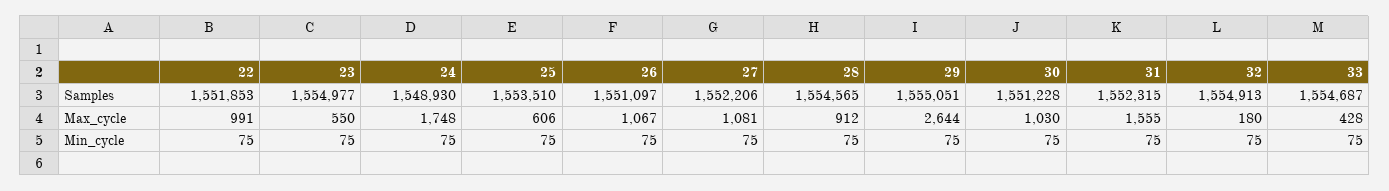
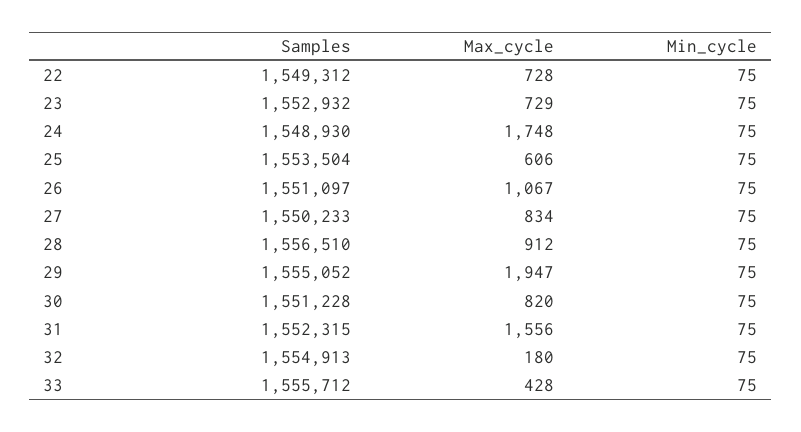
22, Samples: 1551853 -> 1549312
23, Samples: 1554977 -> 1552932
25, Samples: 1553510 -> 1553504
27, Samples: 1552206 -> 1550233
28, Samples: 1554565 -> 1556510
29, Samples: 1555051 -> 1555052
33, Samples: 1554687 -> 1555712
22, Max_cycle: 991 -> 728
23, Max_cycle: 550 -> 729
27, Max_cycle: 1081 -> 834
29, Max_cycle: 2644 -> 1947
30, Max_cycle: 1030 -> 820
31, Max_cycle: 1555 -> 1556

